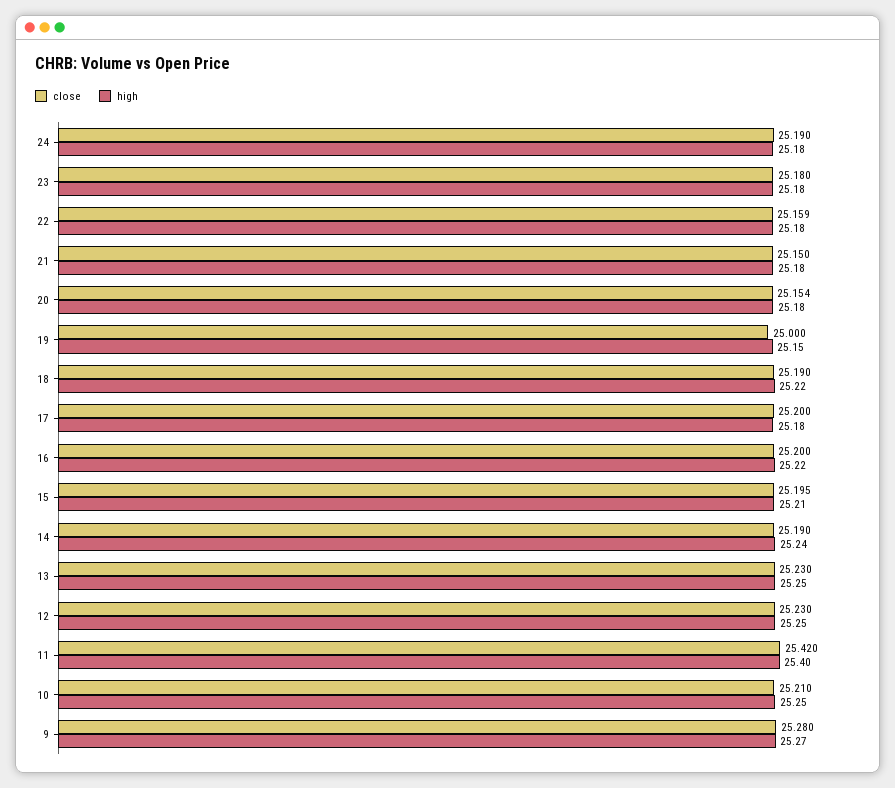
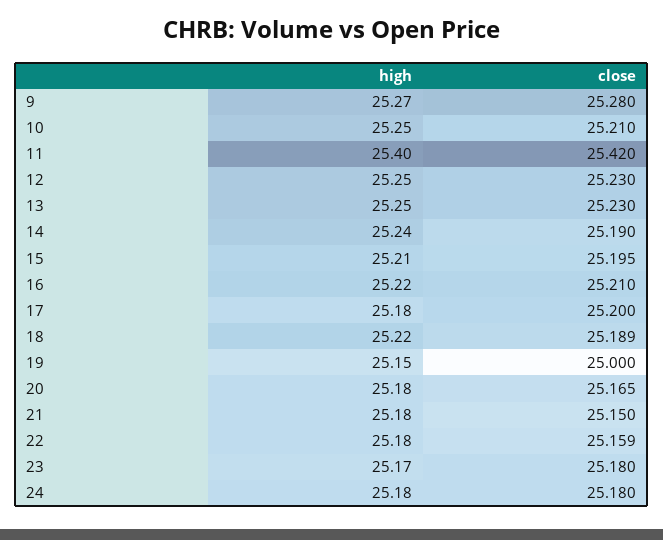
close, 24: 25.19 -> 25.18
high, 23: 25.18 -> 25.17
close, 20: 25.154 -> 25.165
close, 18: 25.19 -> 25.189
close, 16: 25.2 -> 25.21

